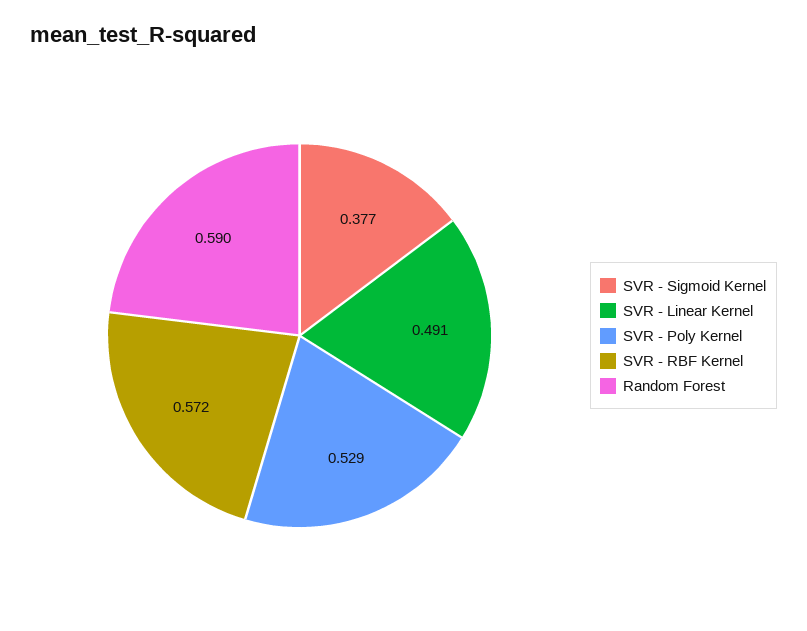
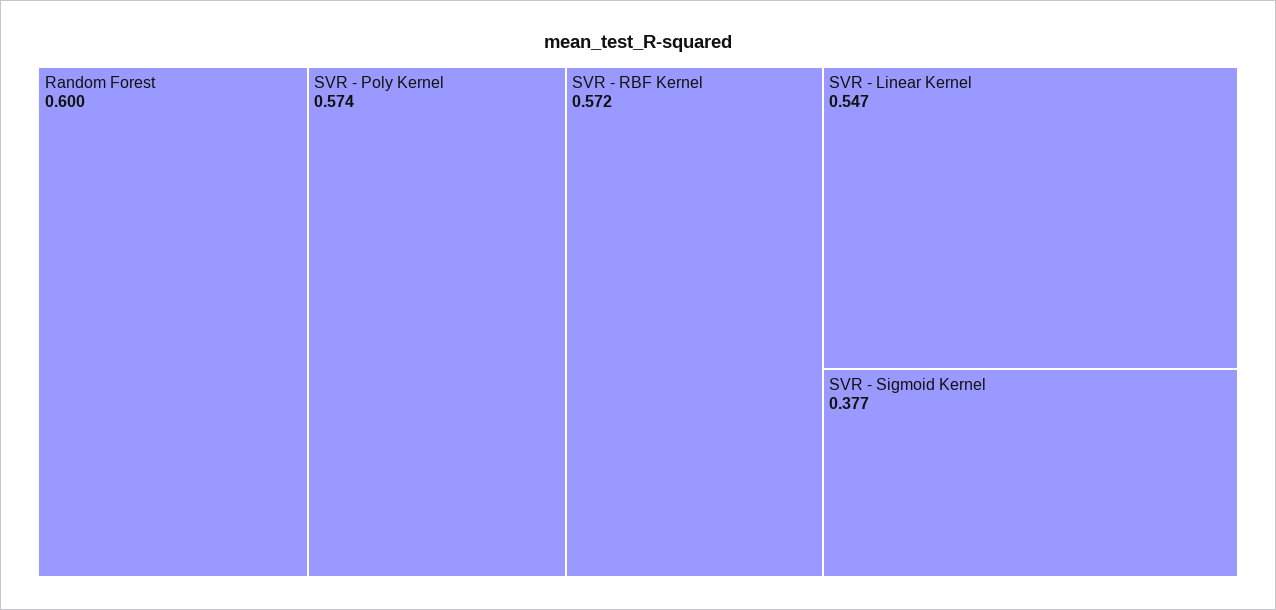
SVR - Linear Kernel: 0.491 -> 0.547
SVR - Poly Kernel: 0.529 -> 0.574
Random Forest: 0.59 -> 0.6

